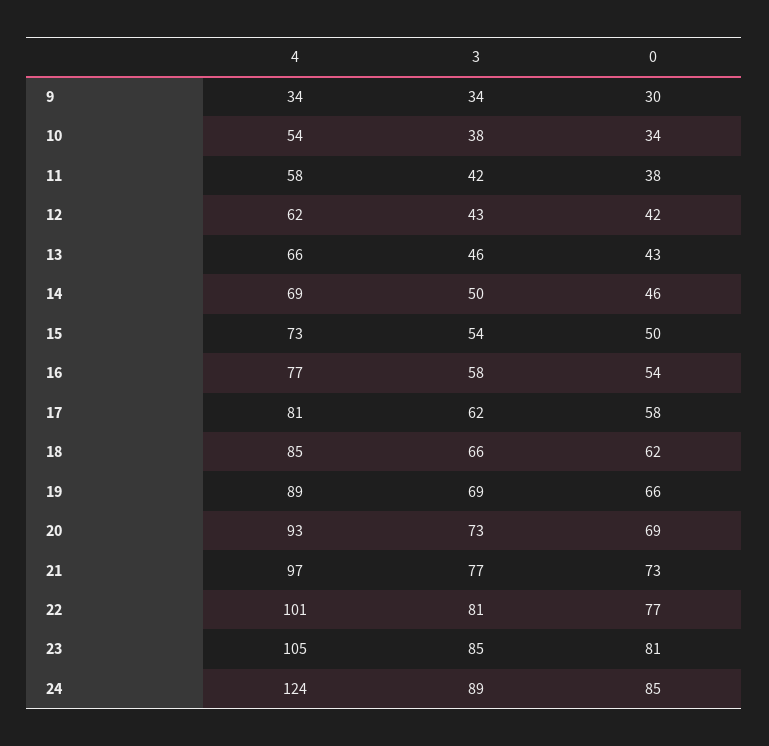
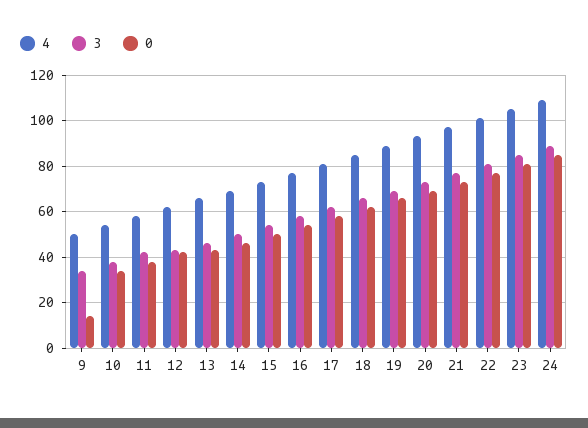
4, 9: 34 -> 50
0, 9: 30 -> 15
4, 24: 124 -> 110

